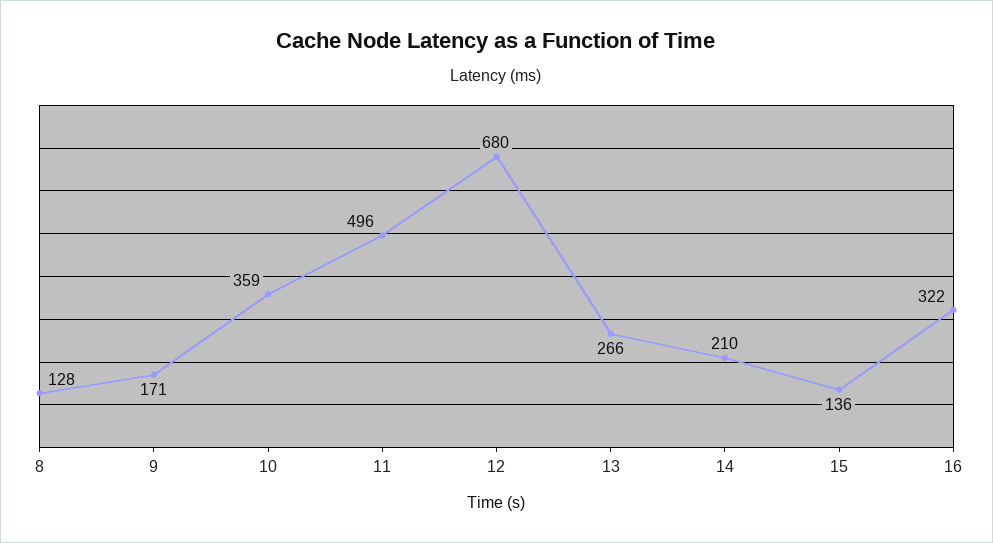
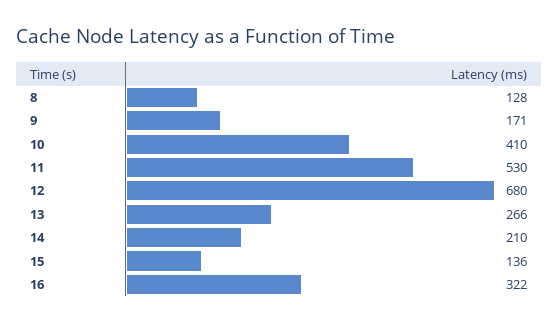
10: 359 -> 410
11: 496 -> 530

